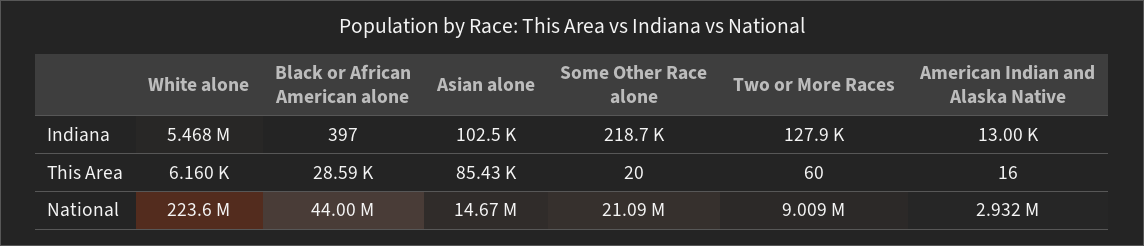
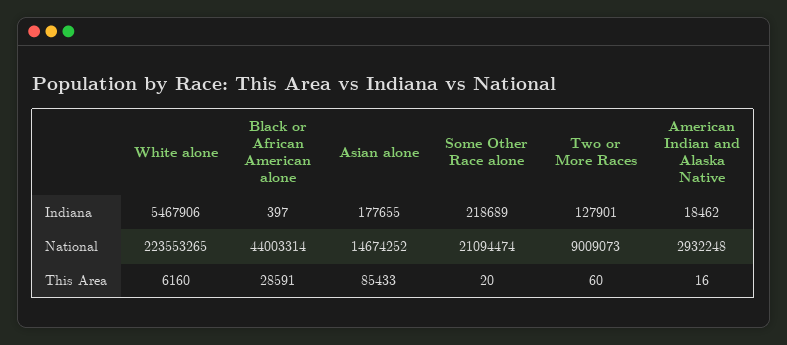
Asian alone, Indiana: 102500 -> 177655
American Indian and Alaska Native, Indiana: 13000 -> 18462

